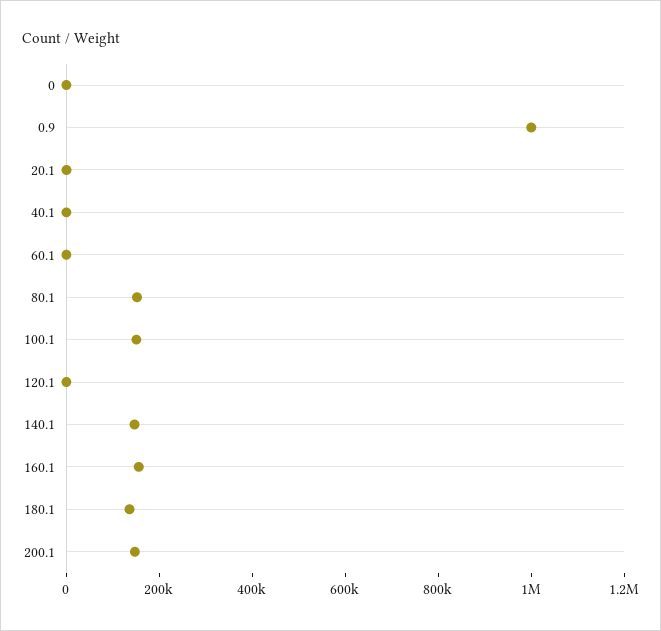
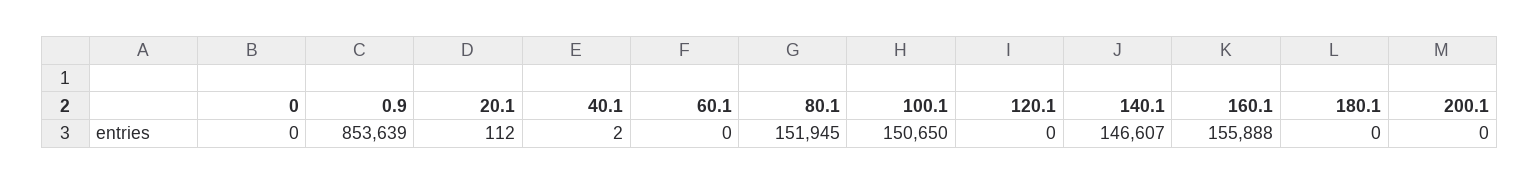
0.9: 1000000 -> 853639
180.1: 150000 -> 0
200.1: 150000 -> 0

